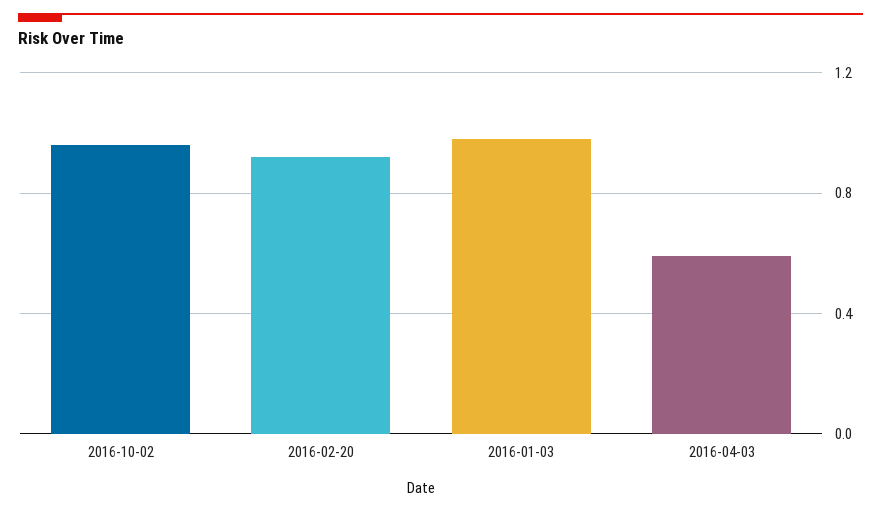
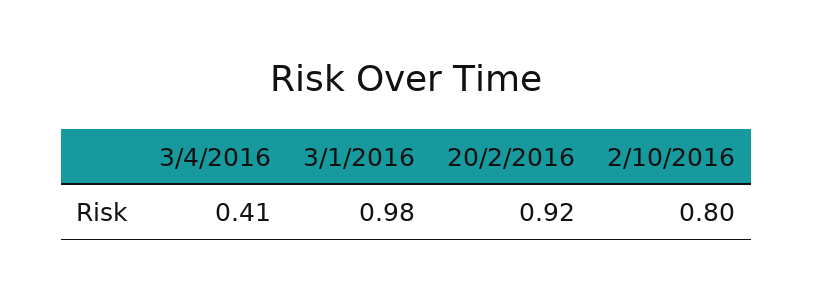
2016-10-02: 0.95 -> 0.8
2016-04-03: 0.6 -> 0.41

